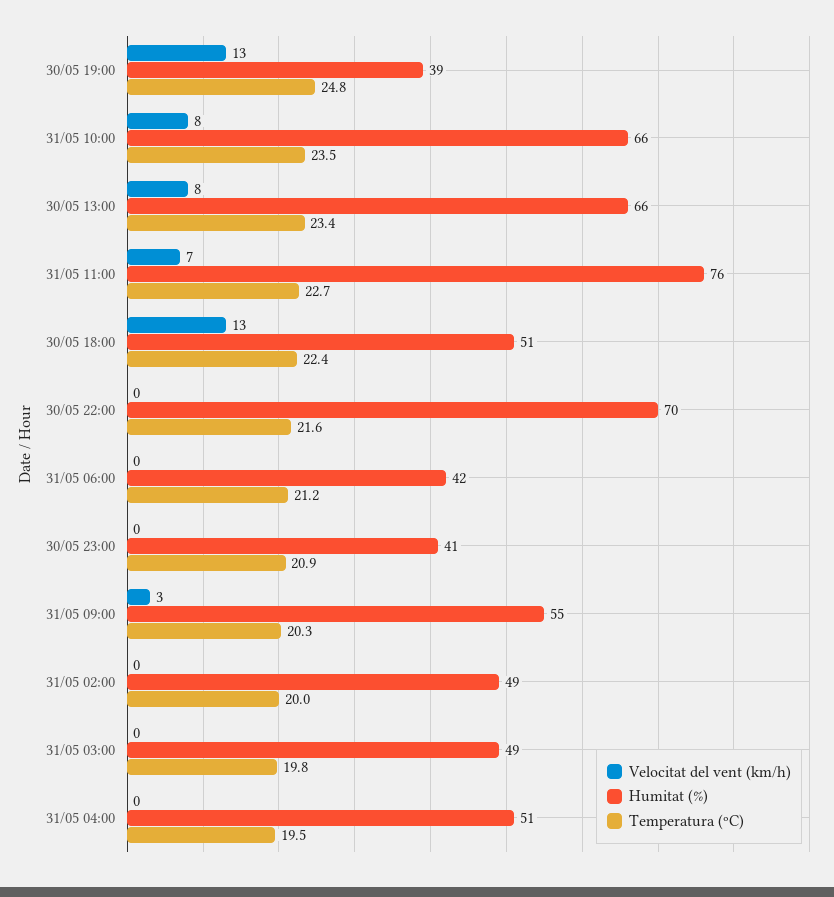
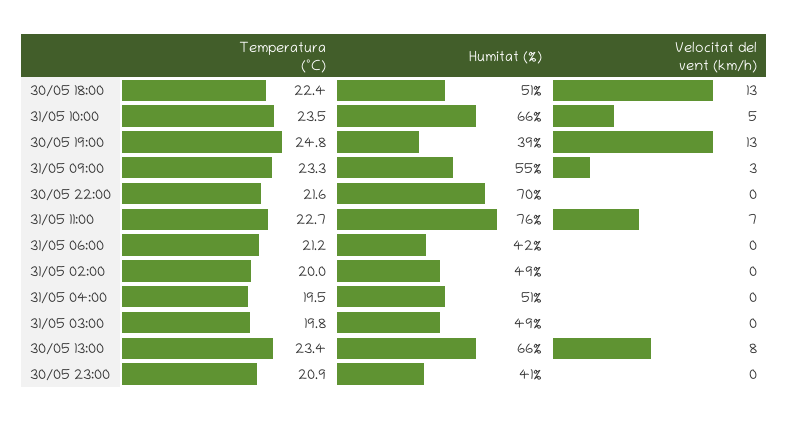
Velocitat del vent (km/h), 31/05 10:00: 8 -> 5
Temperatura (ºC), 31/05 09:00: 20.3 -> 23.3

